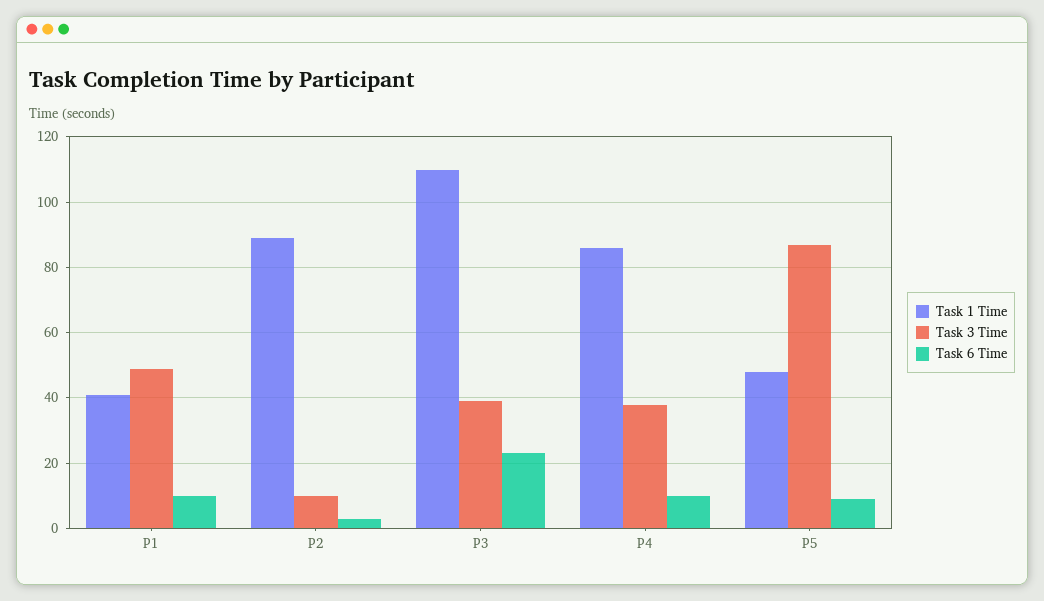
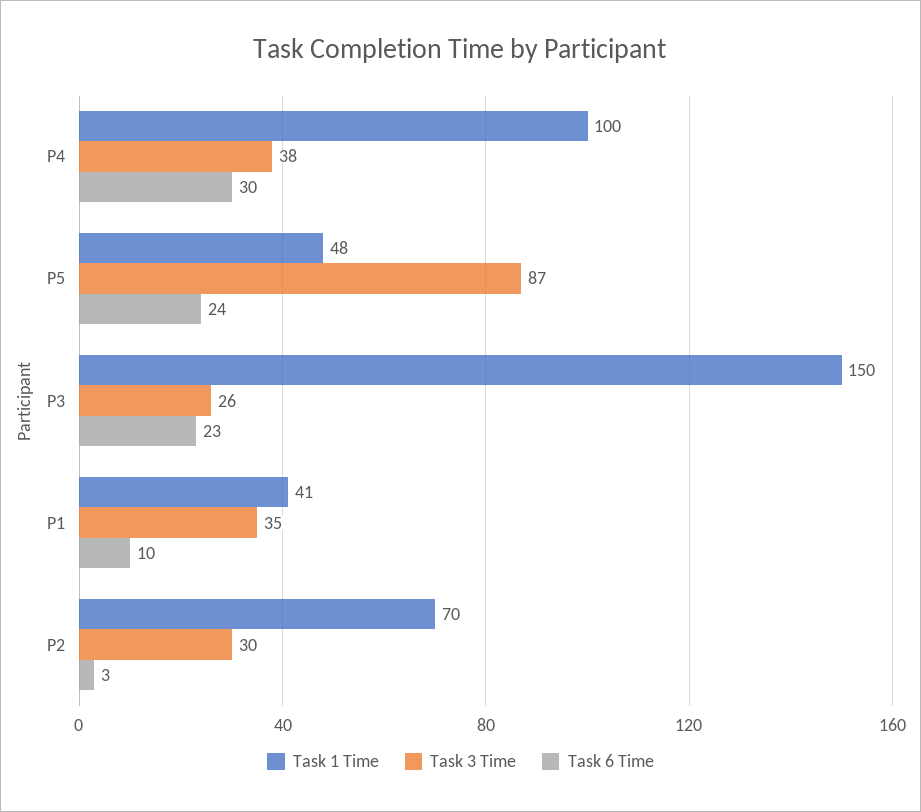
Task 3 Time, P1: 50 -> 35
Task 1 Time, P2: 90 -> 70
Task 3 Time, P2: 10 -> 30
Task 1 Time, P3: 110 -> 150
Task 3 Time, P3: 40 -> 26
Task 1 Time, P4: 85 -> 100
Task 6 Time, P4: 10 -> 30
Task 6 Time, P5: 10 -> 24

